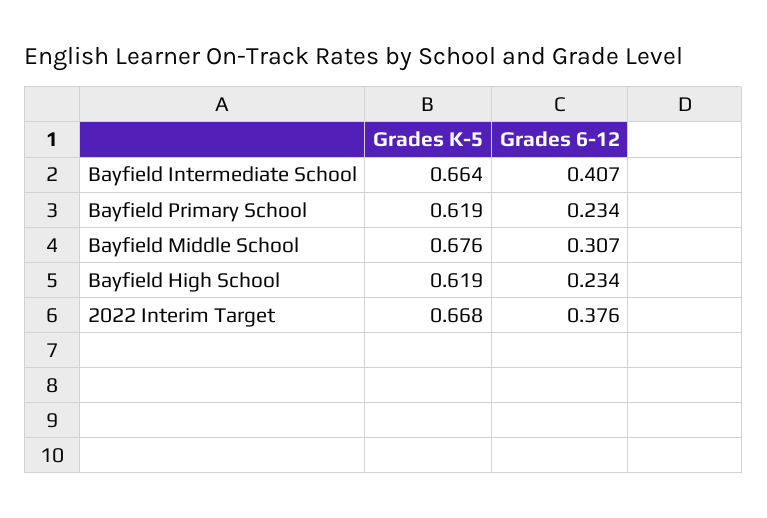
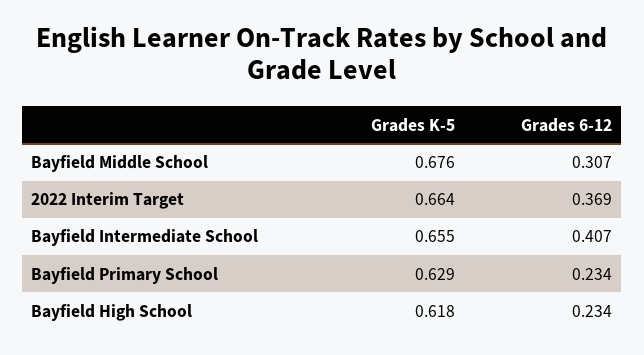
Grades K-5, Bayfield Intermediate School: 0.664 -> 0.655
Grades K-5, Bayfield Primary School: 0.619 -> 0.629
Grades K-5, Bayfield High School: 0.619 -> 0.618
Grades K-5, 2022 Interim Target: 0.668 -> 0.664
Grades 6-12, 2022 Interim Target: 0.376 -> 0.369

